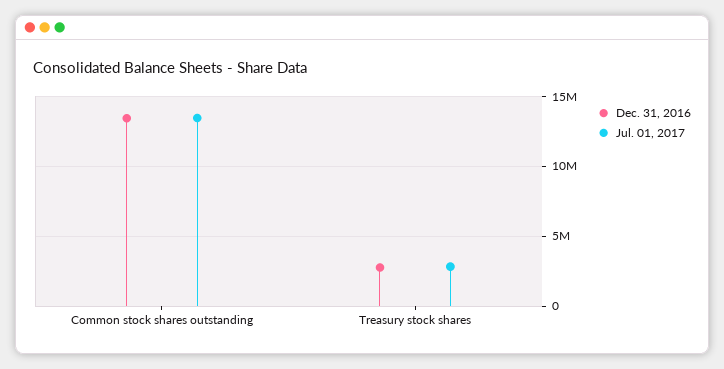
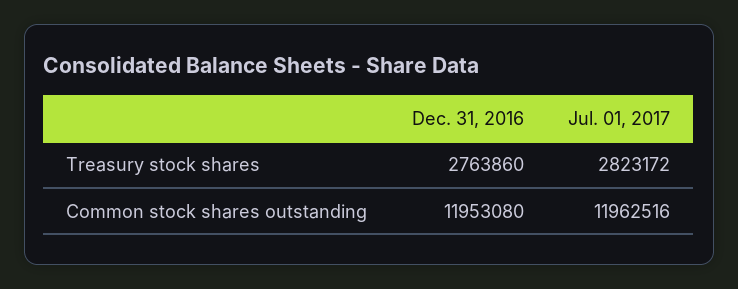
Dec. 31, 2016, Common stock shares outstanding: 13500000 -> 11953080
Jul. 01, 2017, Common stock shares outstanding: 13500000 -> 11962516

